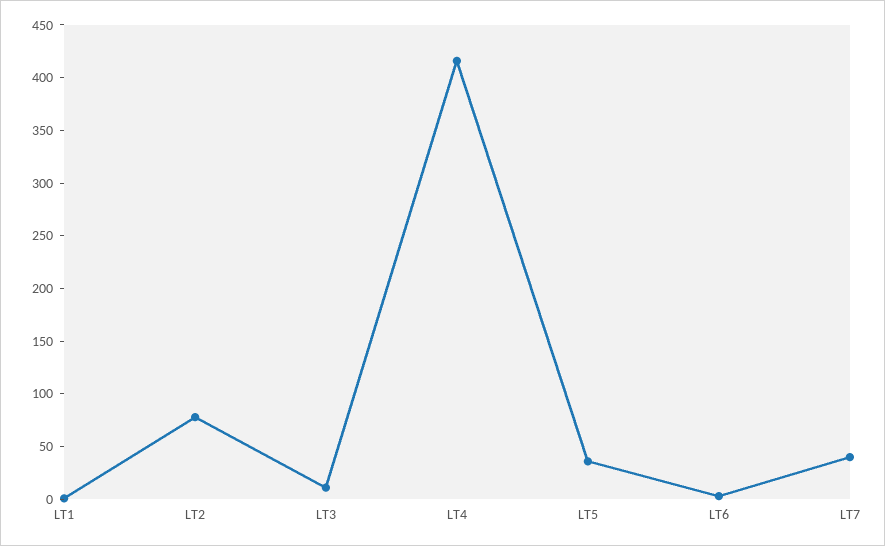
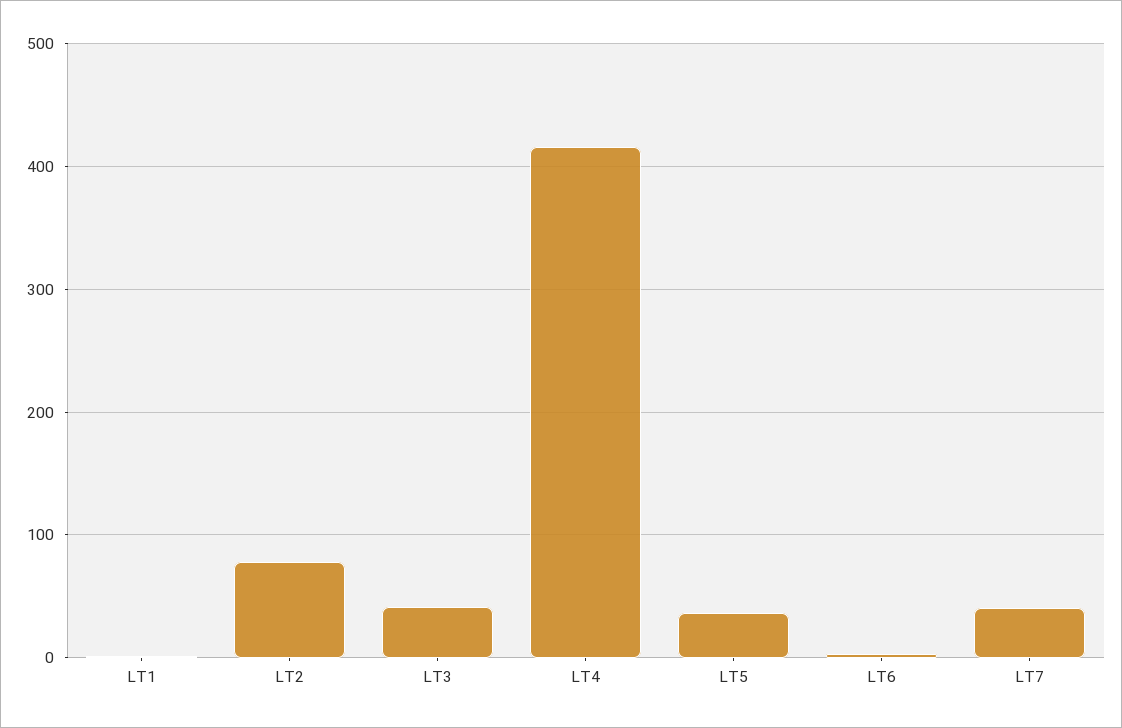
LT3: 10 -> 40

